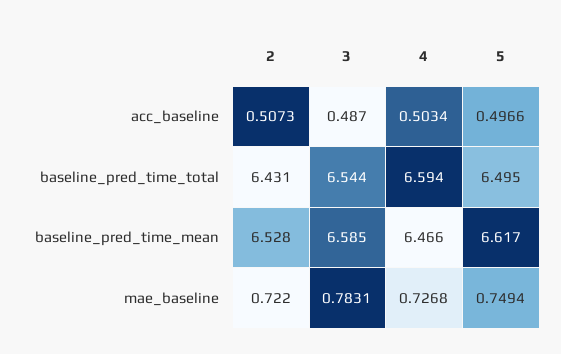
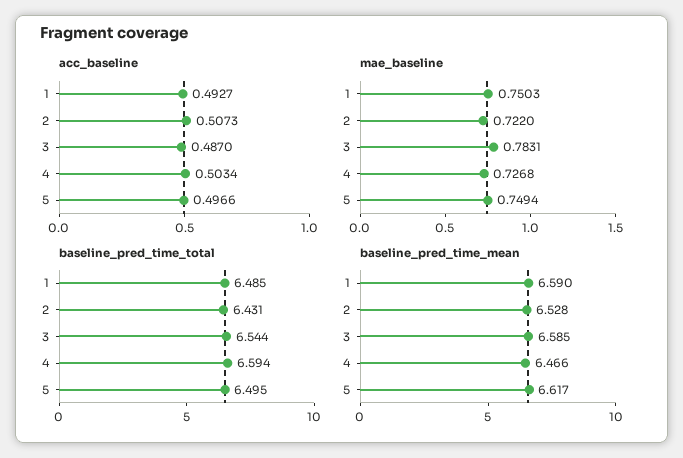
acc_baseline, 1: none -> 0.4927
mae_baseline, 1: none -> 0.7503
baseline_pred_time_total, 1: none -> 6.485
baseline_pred_time_mean, 1: none -> 6.59

